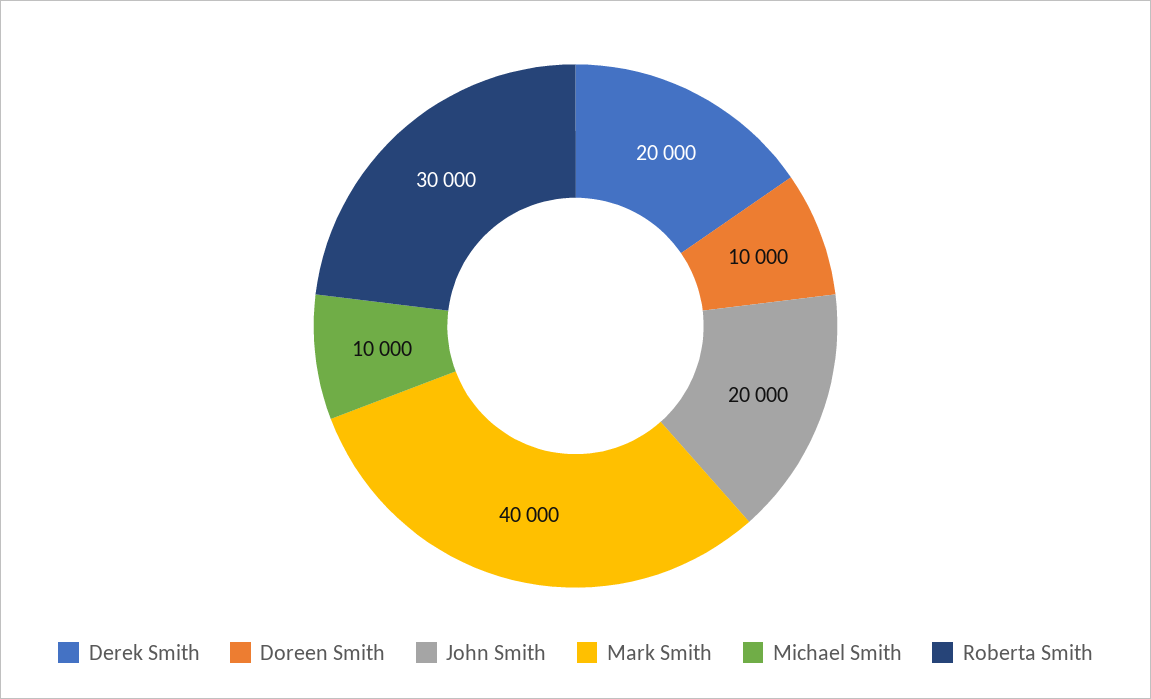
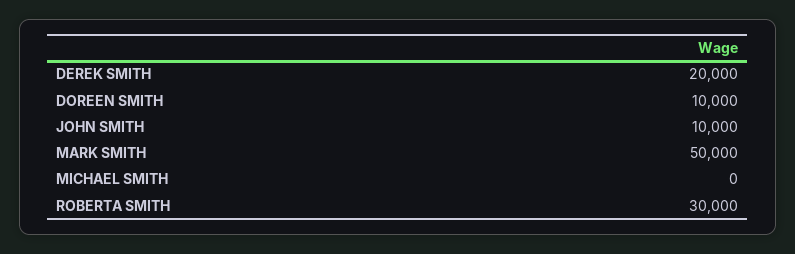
John Smith: 20000 -> 10000
Mark Smith: 40000 -> 50000
Michael Smith: 10000 -> 0

